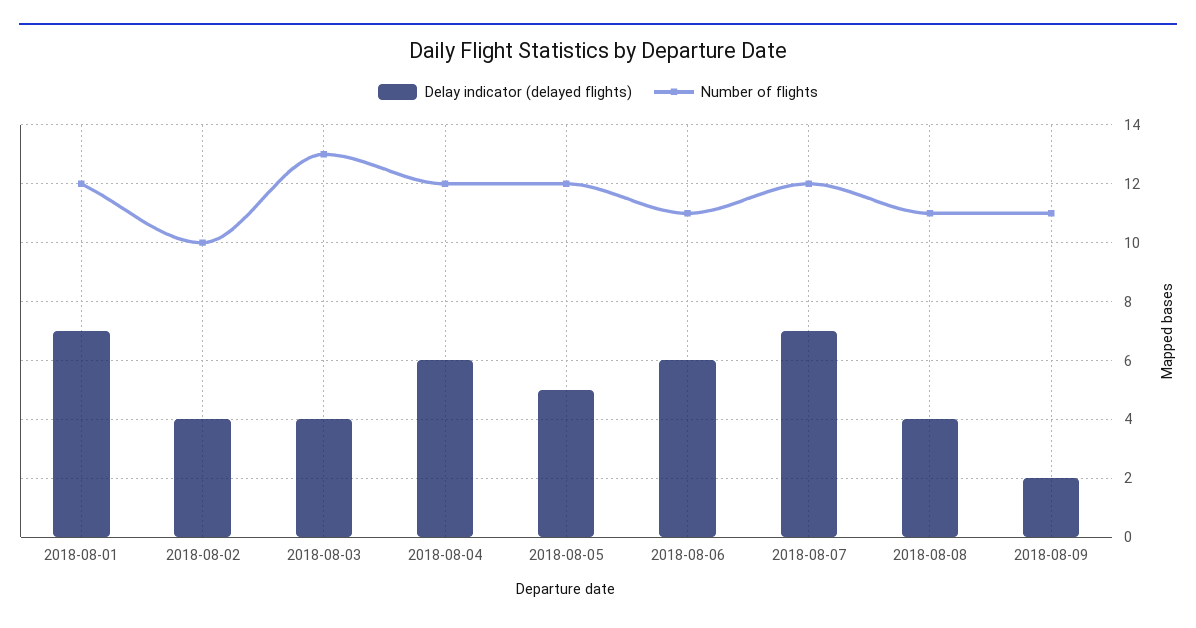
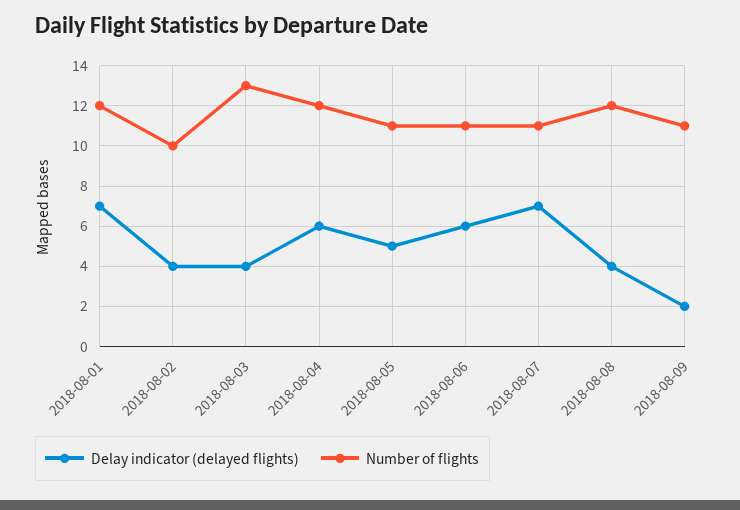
Number of flights, 2018-08-05: 12 -> 11
Number of flights, 2018-08-07: 12 -> 11
Number of flights, 2018-08-08: 11 -> 12

